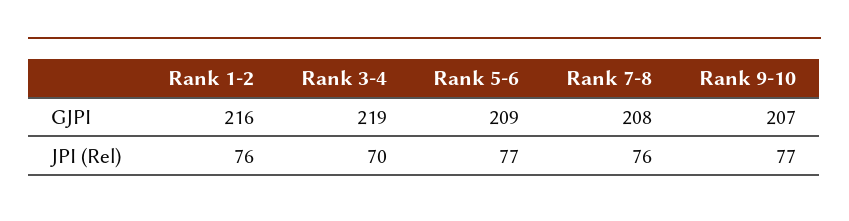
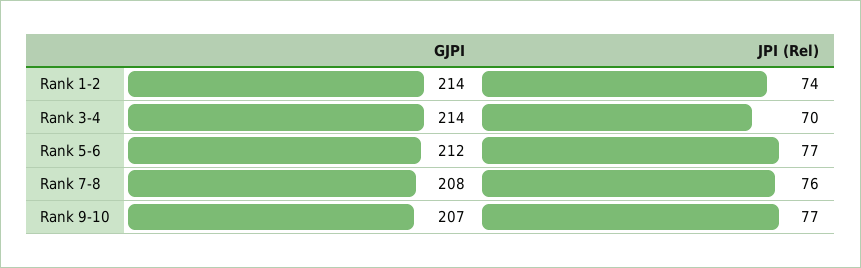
Rank 1-2, GJPI: 216 -> 214
Rank 3-4, GJPI: 219 -> 214
Rank 5-6, GJPI: 209 -> 212
Rank 1-2, JPI (Rel): 76 -> 74

